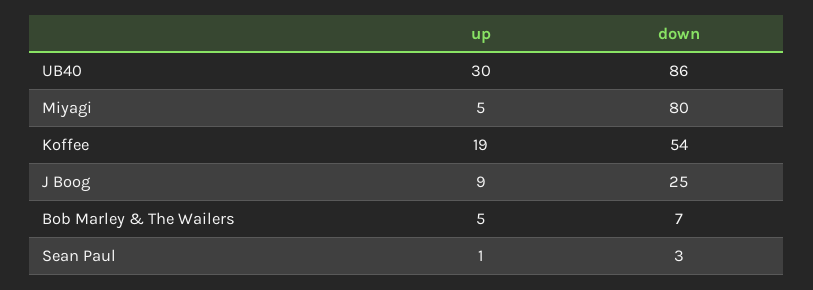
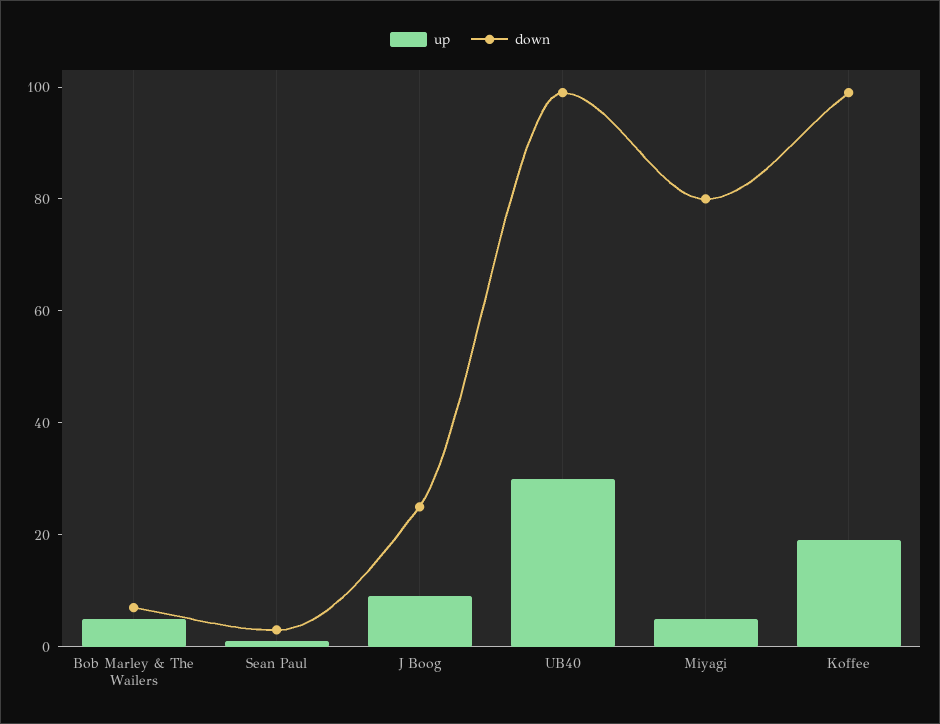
down, UB40: 86 -> 100
down, Koffee: 54 -> 100

